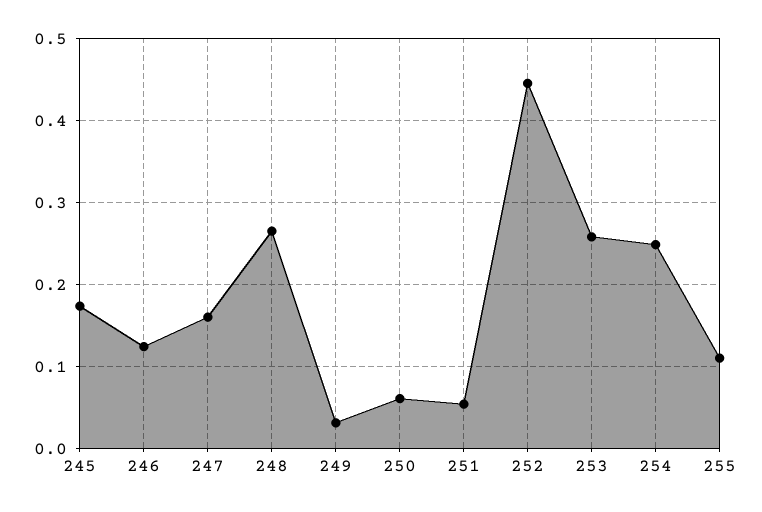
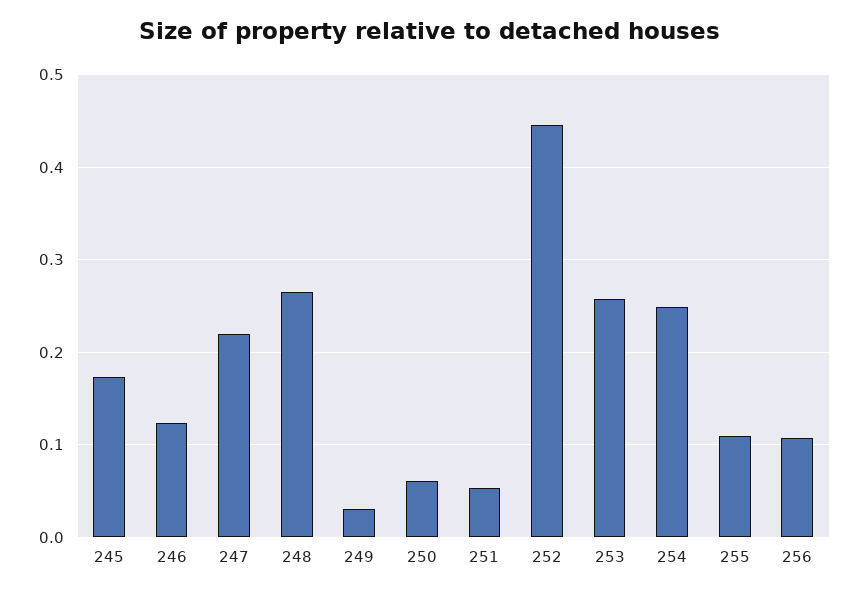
247: 0.16 -> 0.22
256: none -> 0.11

